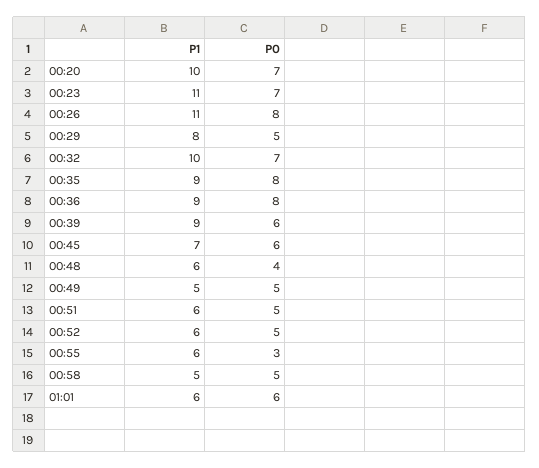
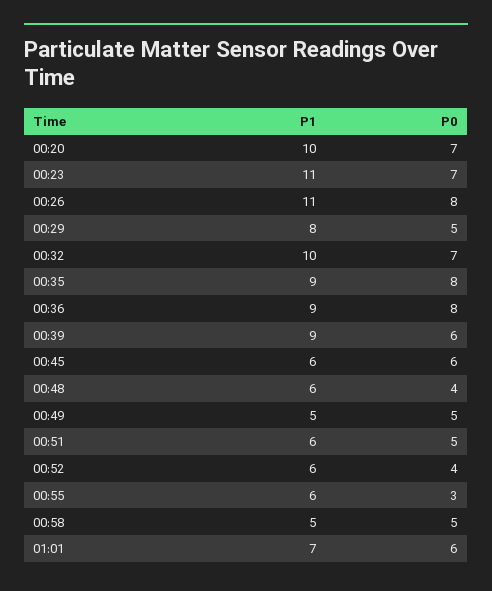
P1, 00:45: 7 -> 6
P0, 00:52: 5 -> 4
P1, 01:01: 6 -> 7

